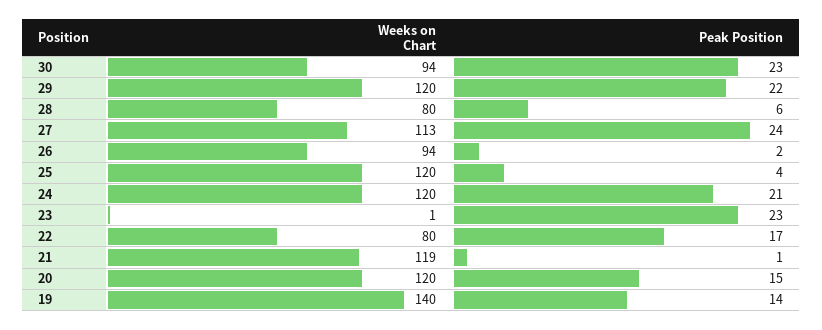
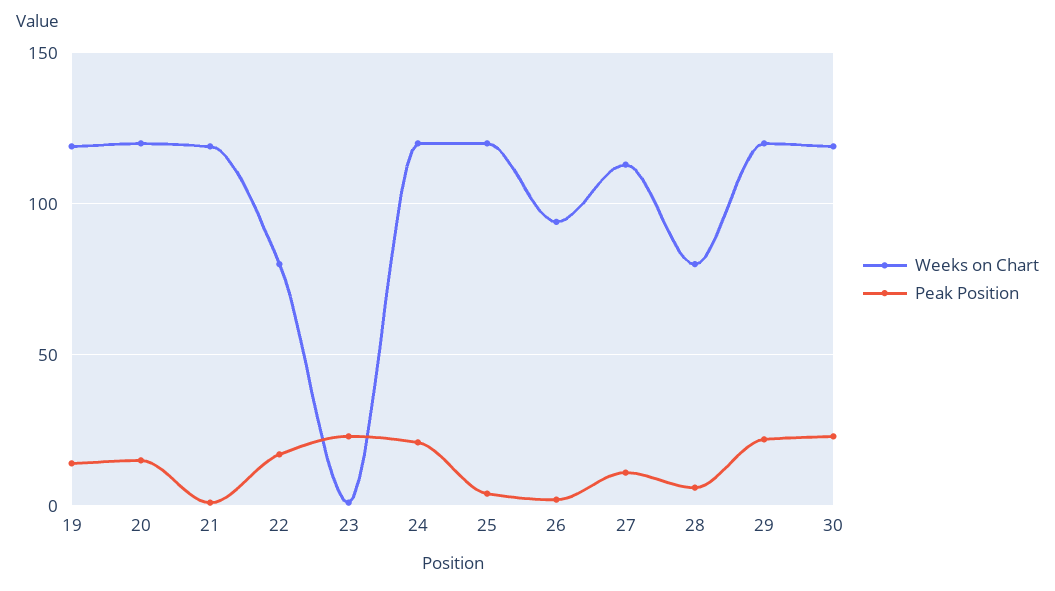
Weeks on Chart, 30: 94 -> 120
Peak Position, 27: 24 -> 10
Weeks on Chart, 19: 140 -> 120

